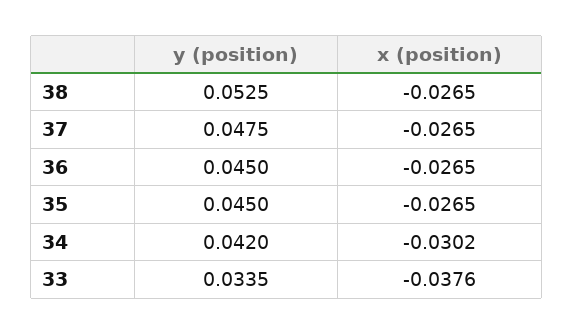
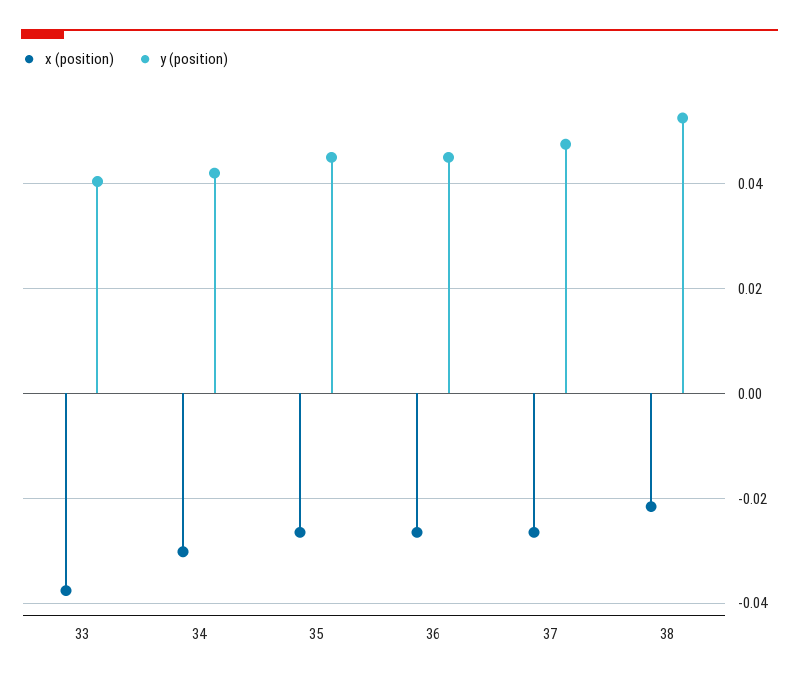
x (position), 38: -0.0265 -> -0.022
y (position), 33: 0.0335 -> 0.04

